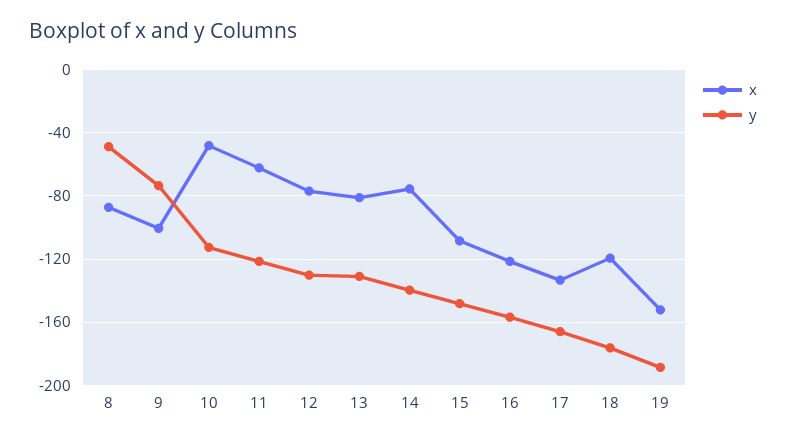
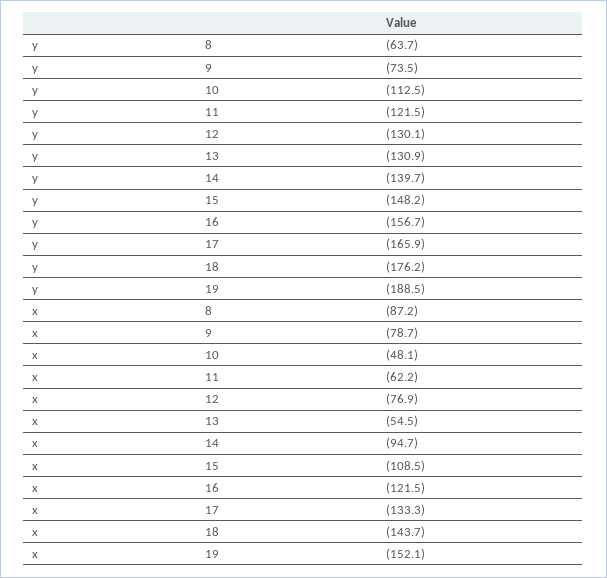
y, 8: -50 -> -63.7
x, 9: -100 -> -78.7
x, 13: -80 -> -54.5
x, 14: -75 -> -94.7
x, 18: -120 -> -143.7

